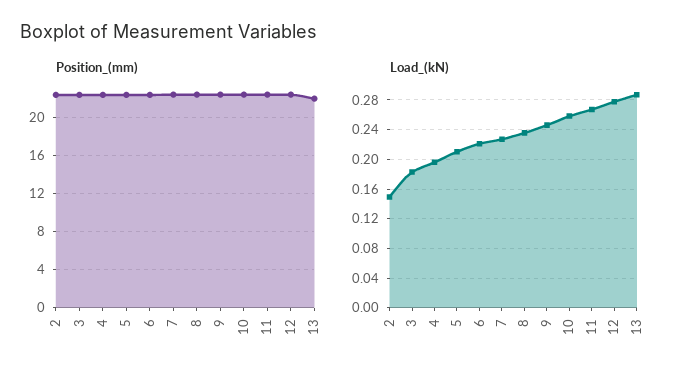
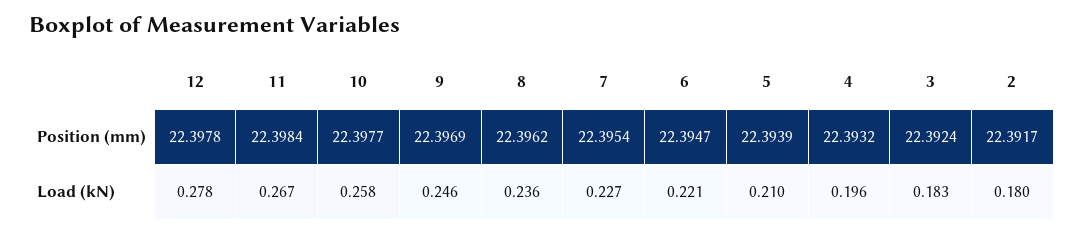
Position_(mm), 13: 22 -> none
Load_(kN), 2: 0.15 -> 0.18
Load_(kN), 13: 0.29 -> none

